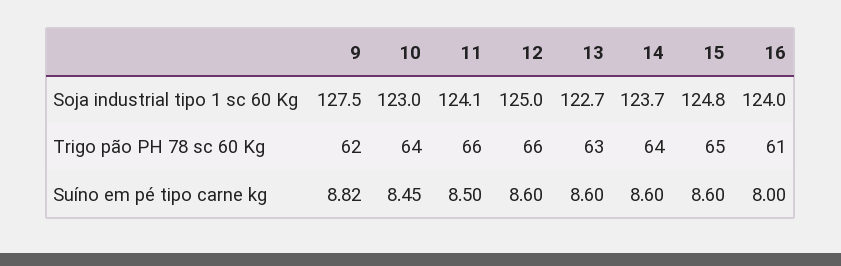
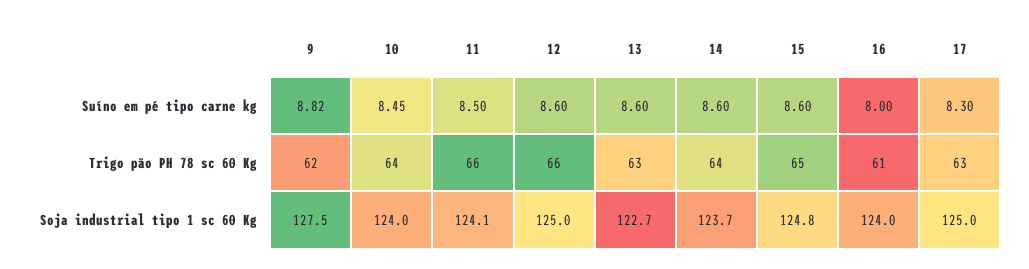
10, Soja industrial tipo 1 sc 60 Kg: 123 -> 124
17, Suíno em pé tipo carne kg: none -> 8.3
17, Trigo pão PH 78 sc 60 Kg: none -> 63
17, Soja industrial tipo 1 sc 60 Kg: none -> 125

